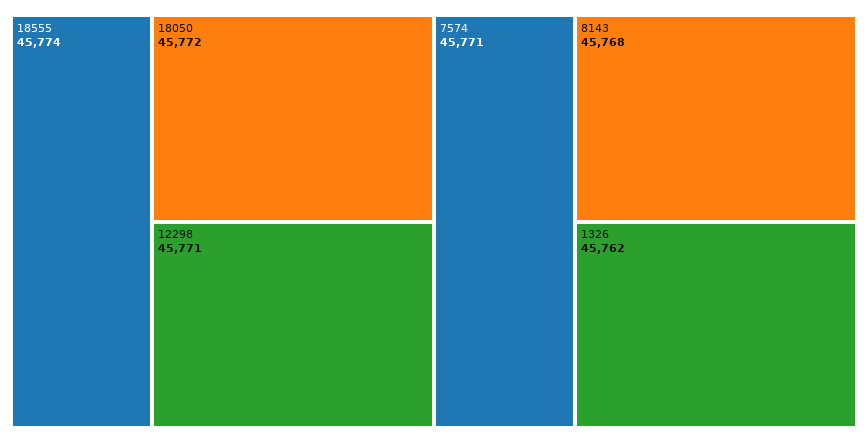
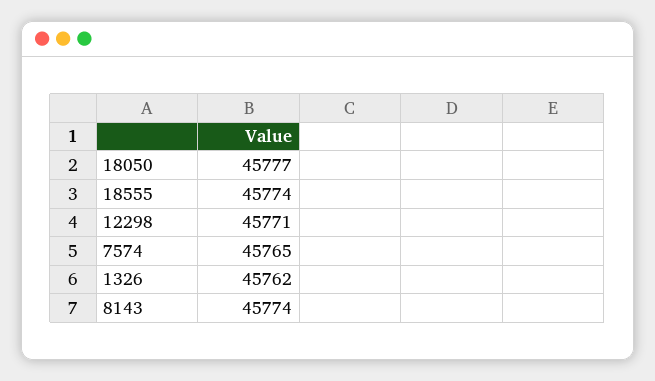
18050: 45772 -> 45777
7574: 45771 -> 45765
8143: 45768 -> 45774

